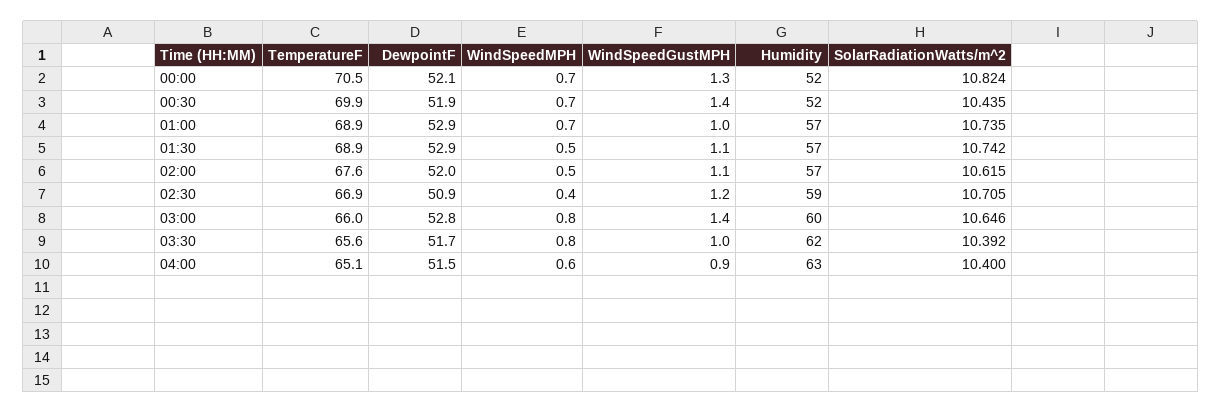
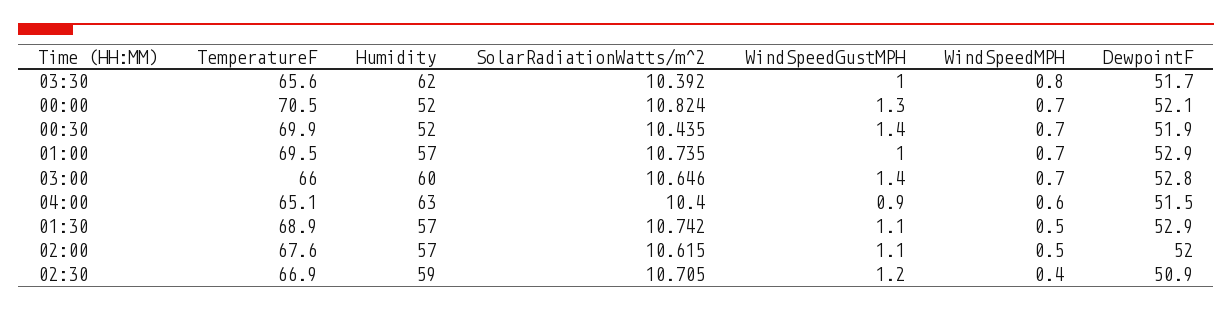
TemperatureF, 01:00: 68.9 -> 69.5
WindSpeedMPH, 03:00: 0.8 -> 0.7

